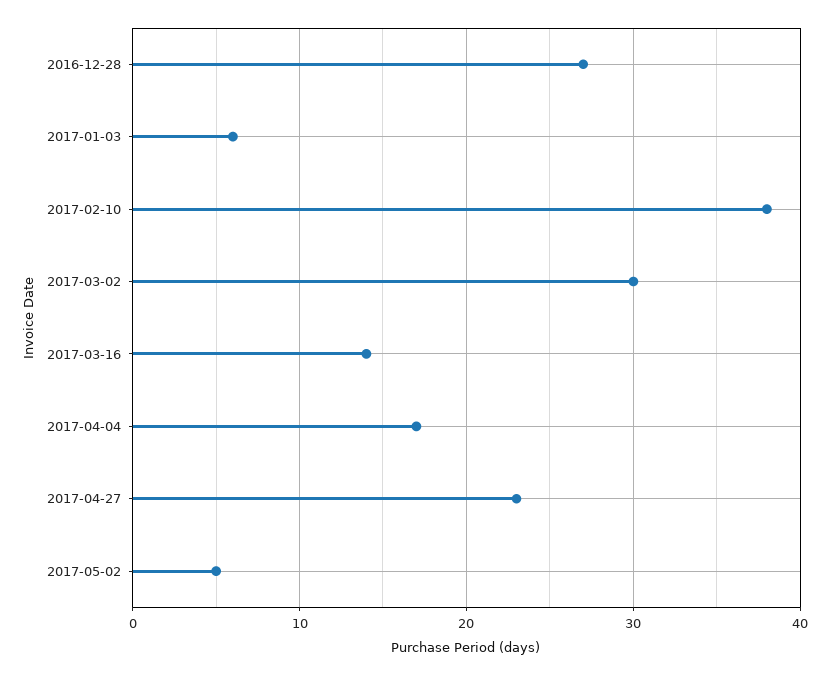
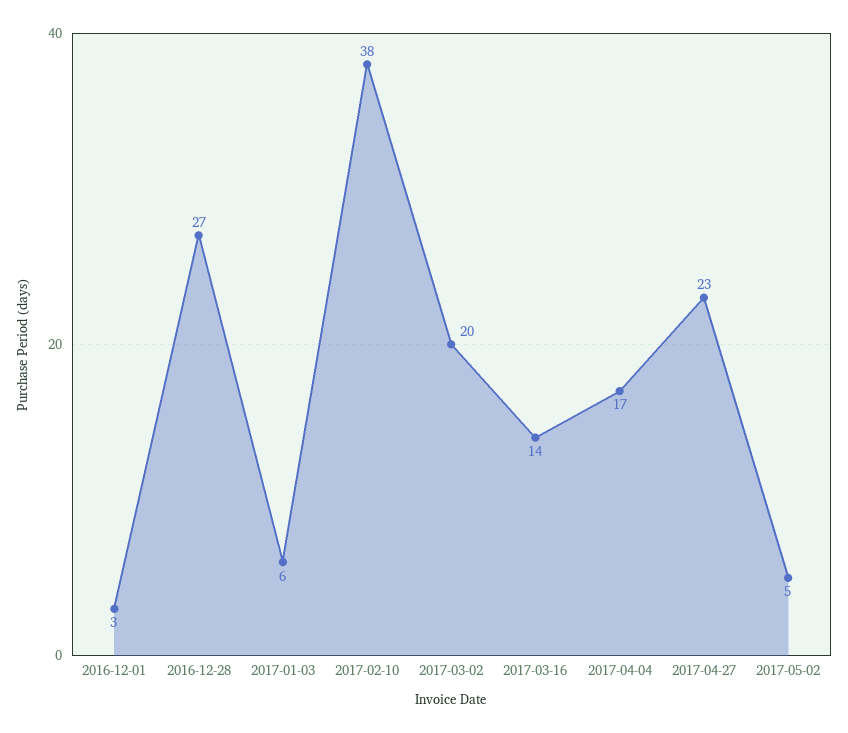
2017-03-02: 30 -> 20
2016-12-01: none -> 3

